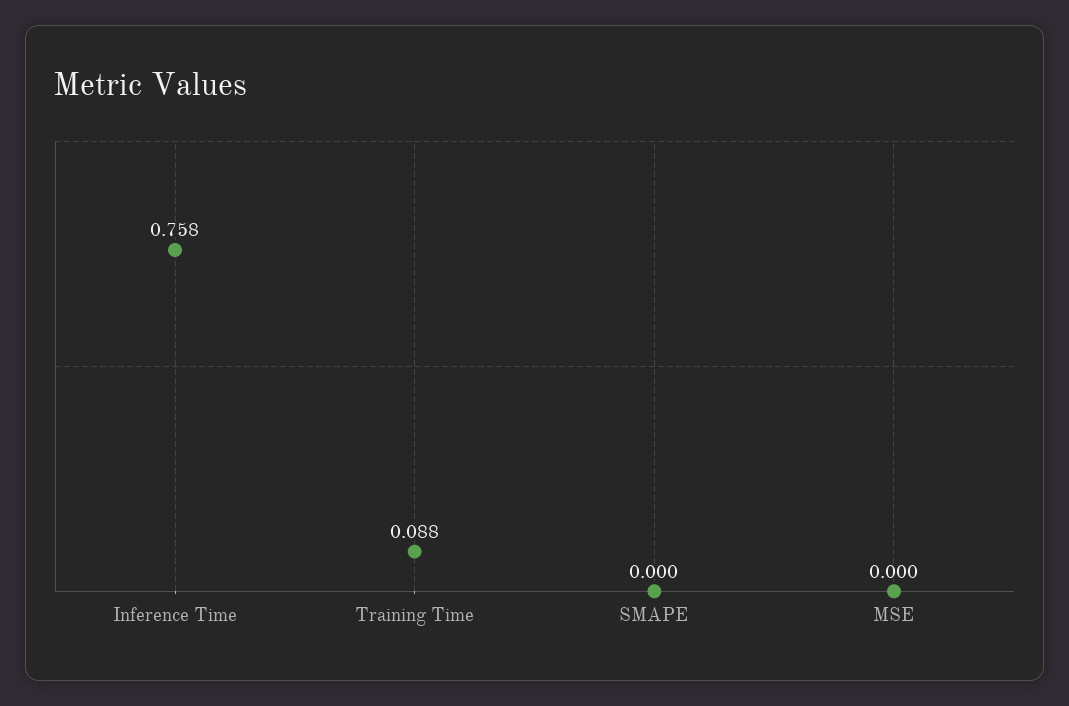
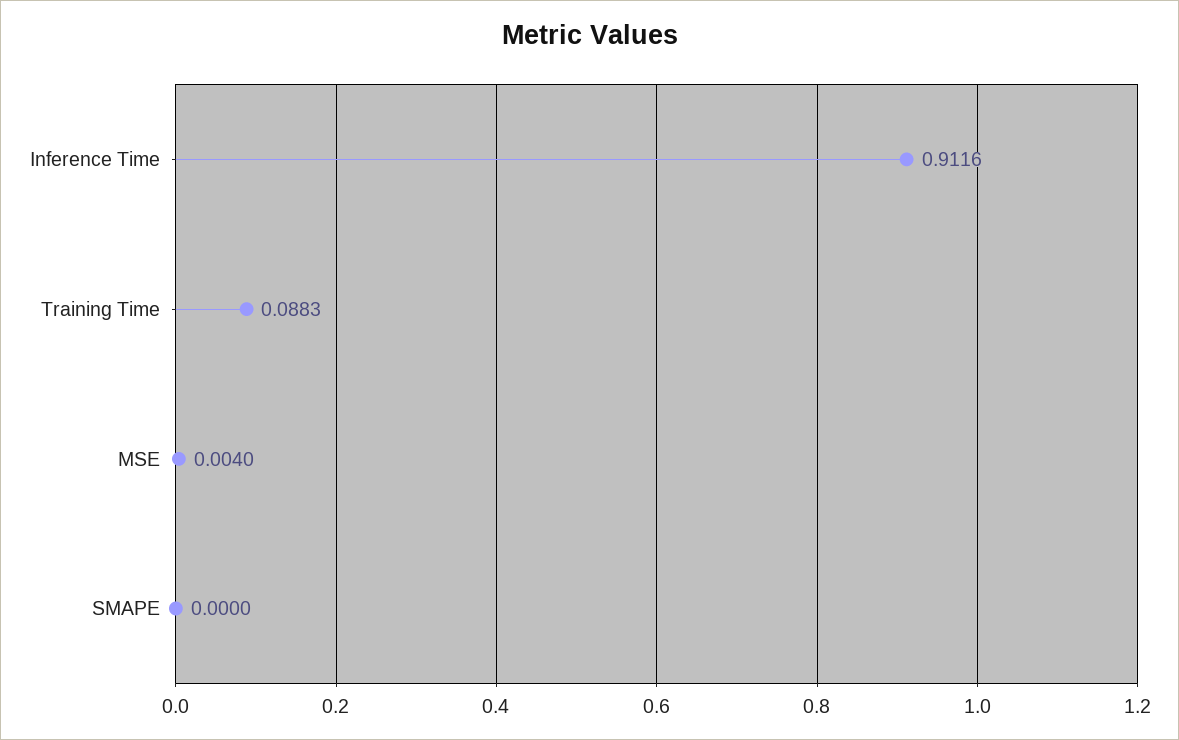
Inference Time: 0.758 -> 0.9116
MSE: 0 -> 0.004

